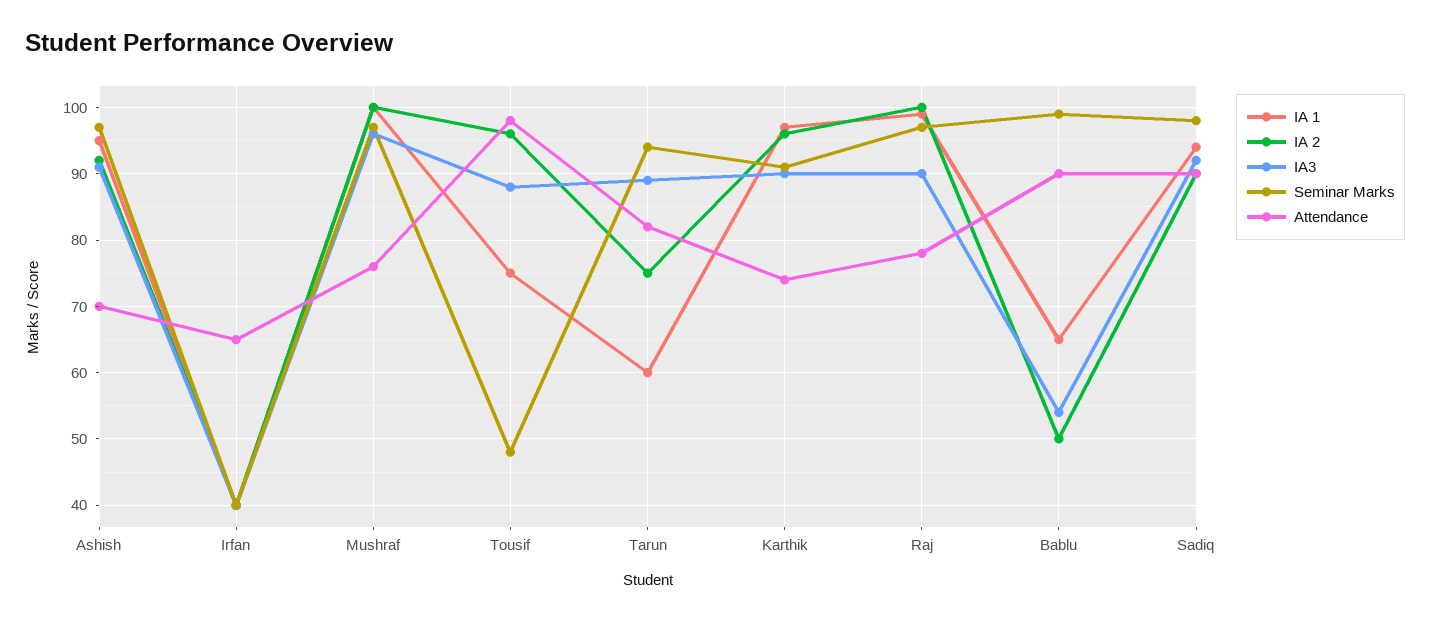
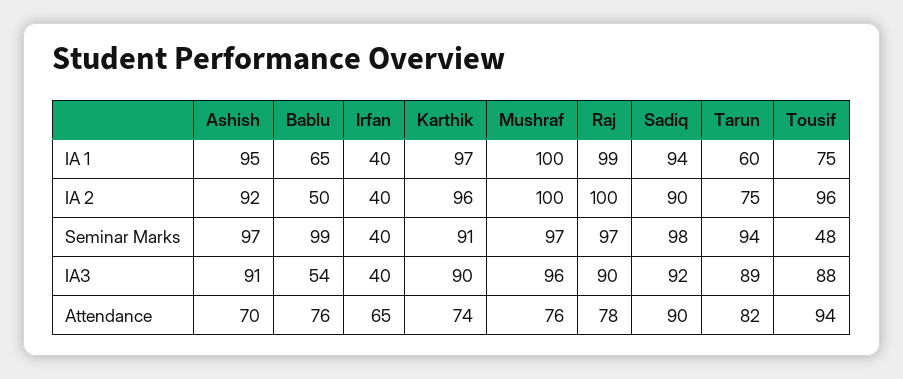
Attendance, Tousif: 98 -> 94
Attendance, Bablu: 90 -> 76

